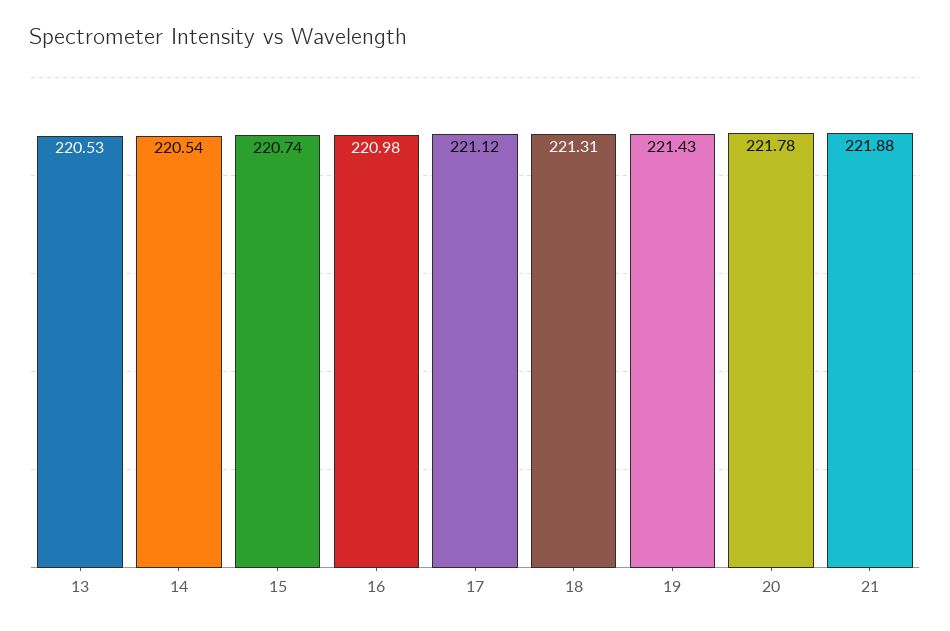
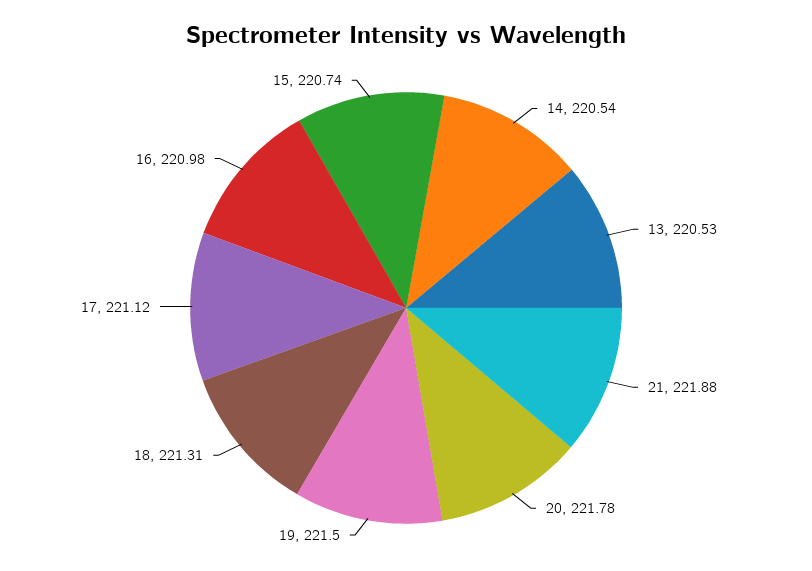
19: 221.43 -> 221.5

